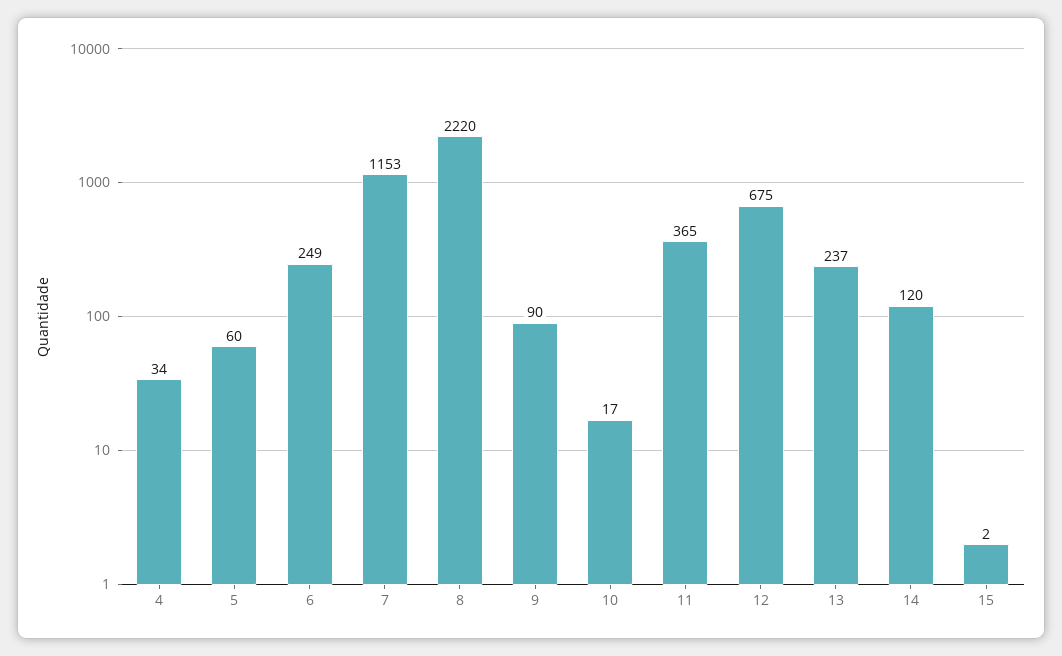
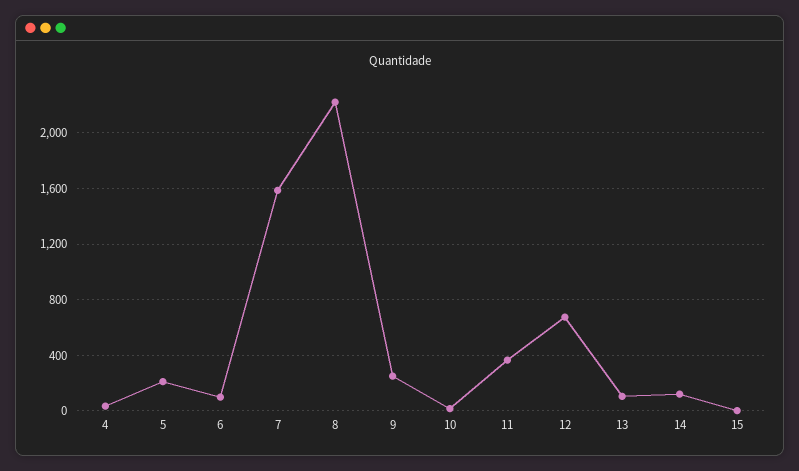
5: 60 -> 200
6: 249 -> 100
7: 1153 -> 1600
9: 90 -> 250
13: 237 -> 100

